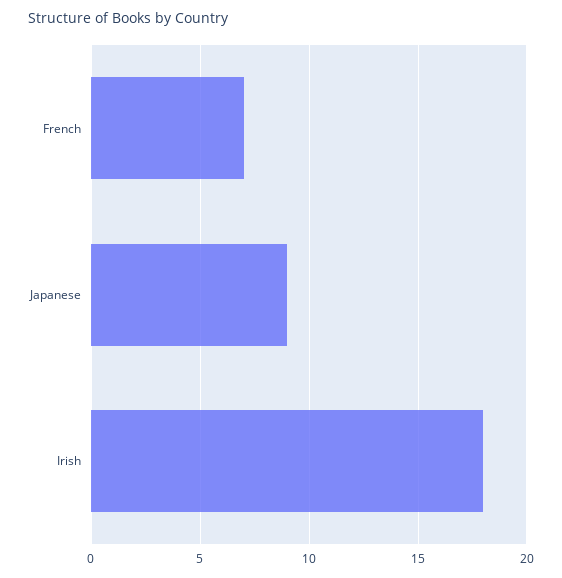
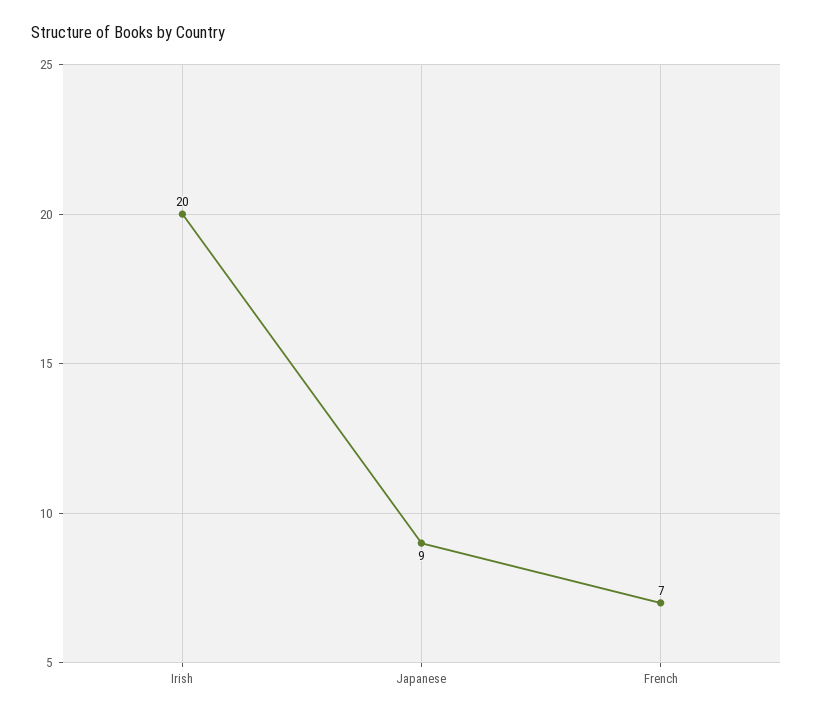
Irish: 18 -> 20

